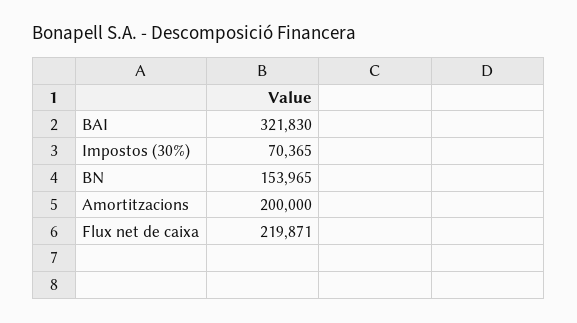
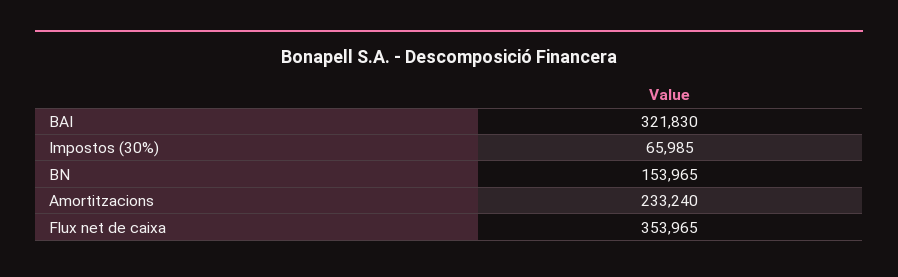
Impostos (30%): 70365 -> 65985
Amortitzacions: 200000 -> 233240
Flux net de caixa: 219871 -> 353965

